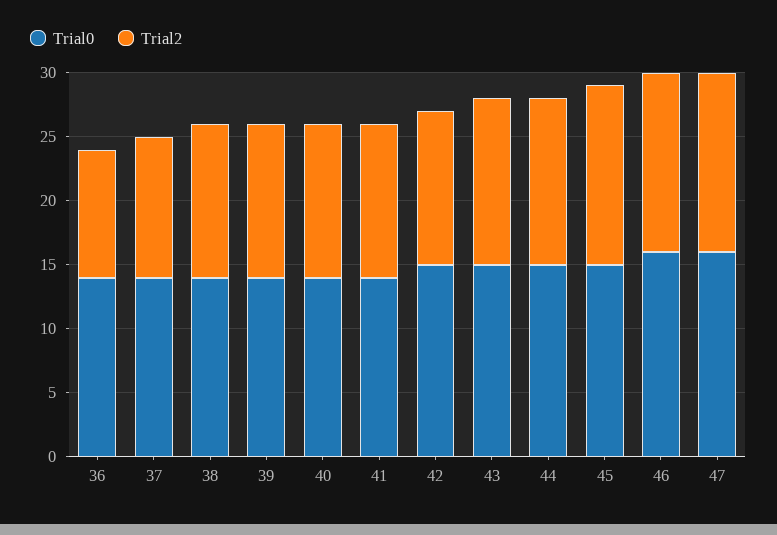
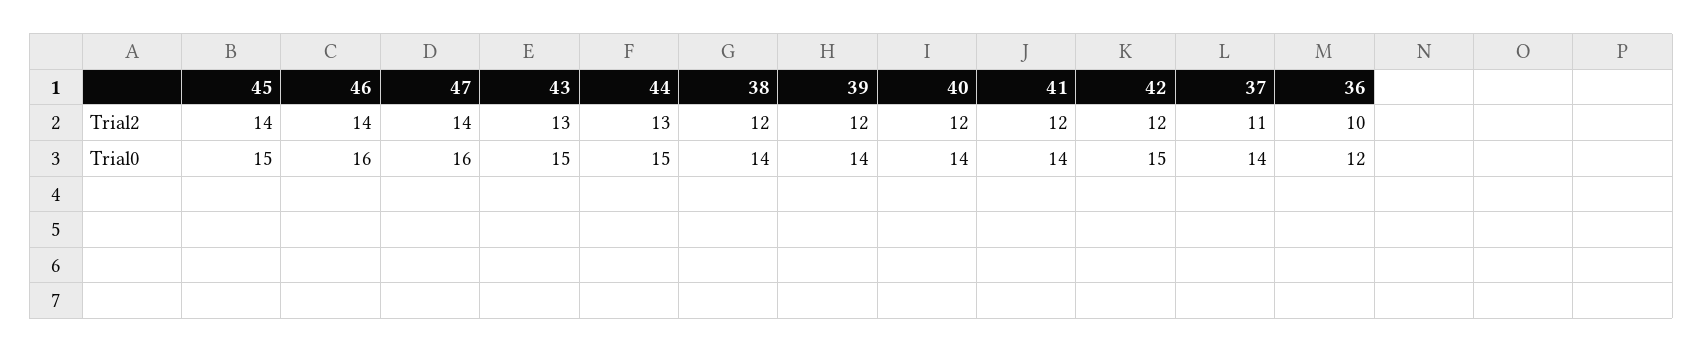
Trial0, 36: 14 -> 12

